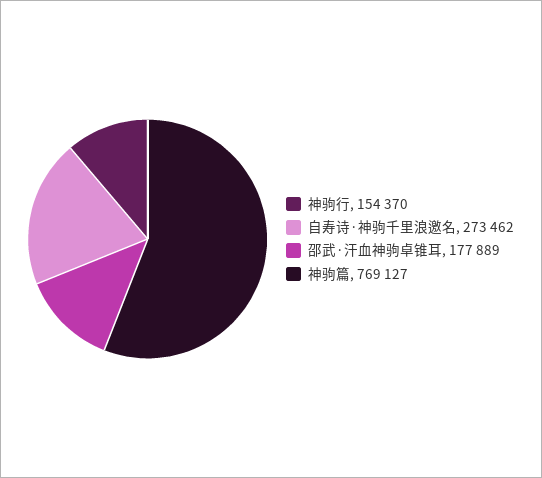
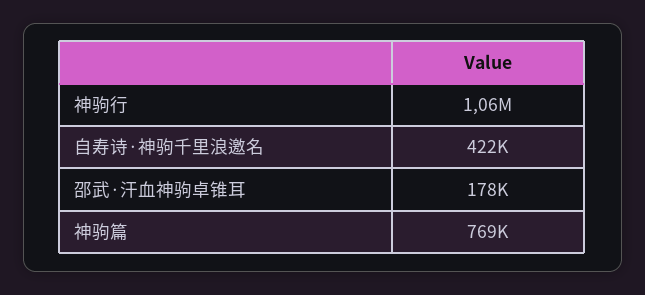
神驹行: 154370 -> 1060000
自寿诗·神驹千里浪邀名: 273462 -> 422000

